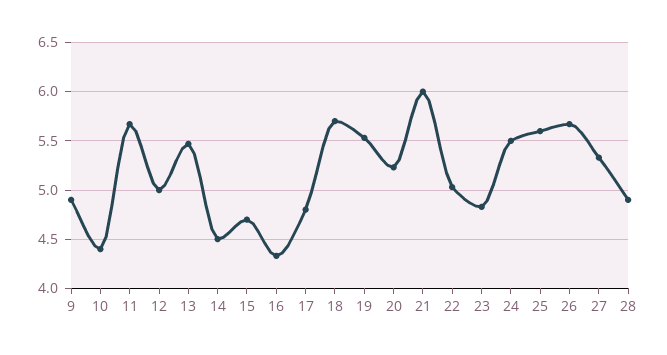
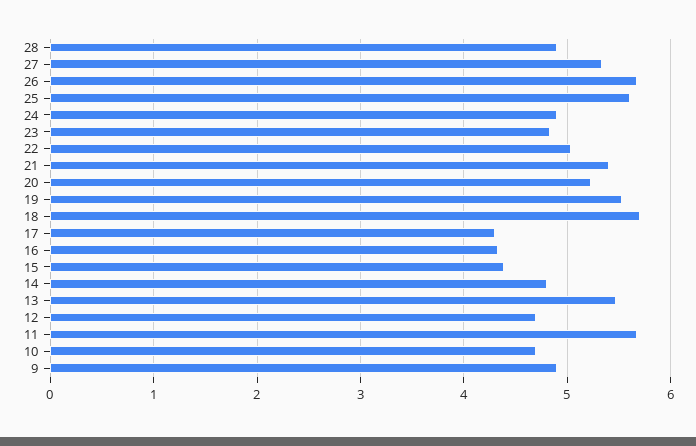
10: 4.4 -> 4.7
12: 5 -> 4.7
14: 4.5 -> 4.8
15: 4.7 -> 4.4
17: 4.8 -> 4.3
21: 6 -> 5.4
24: 5.5 -> 4.9

